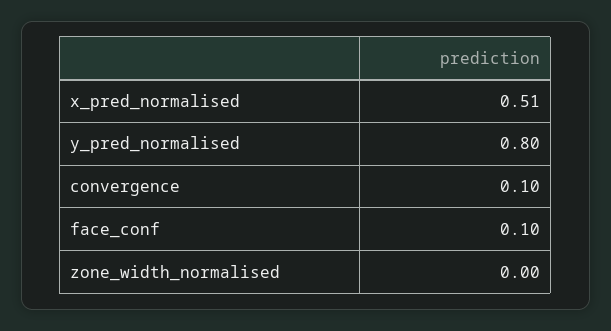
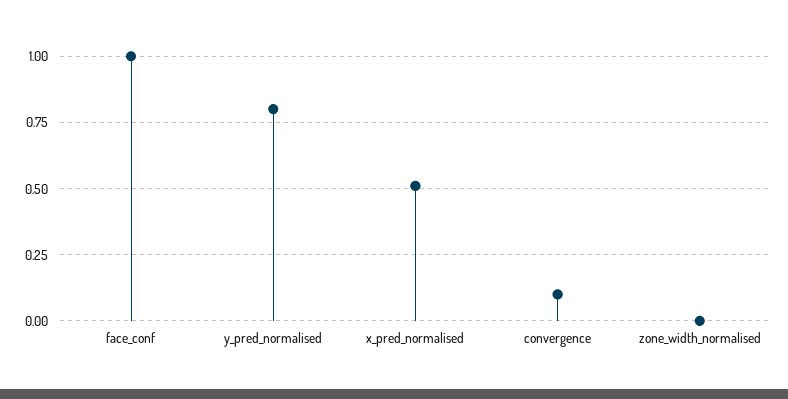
face_conf: 0.1 -> 1

